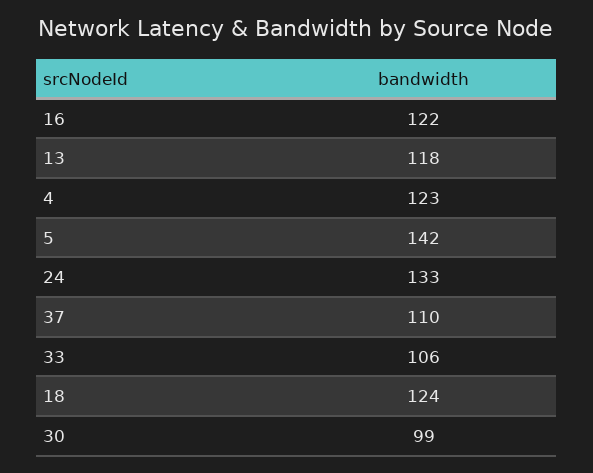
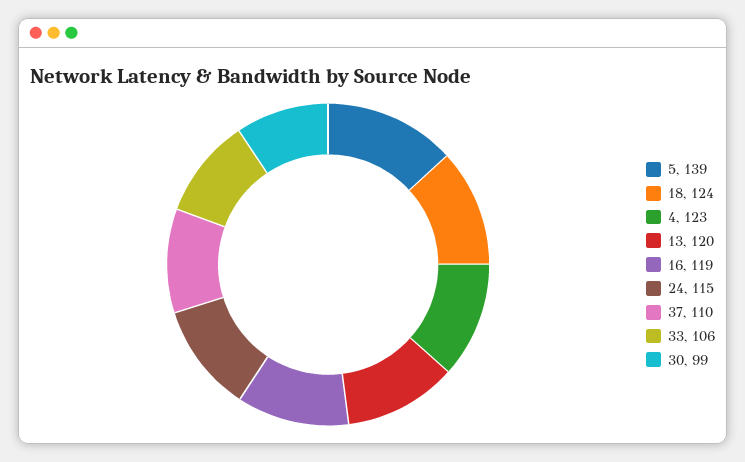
16: 122 -> 119
13: 118 -> 120
5: 142 -> 139
24: 133 -> 115

